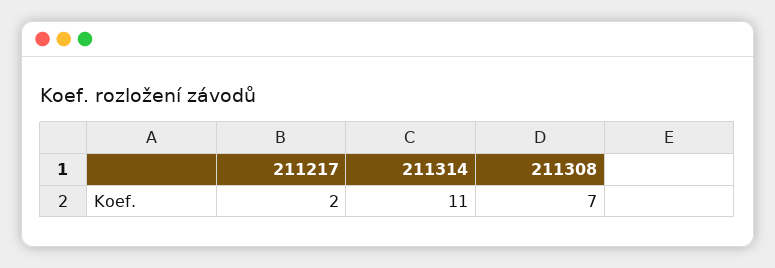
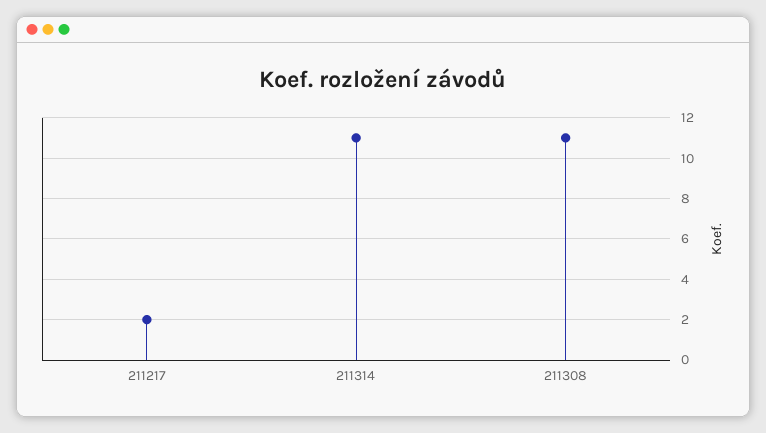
211308: 7 -> 11

